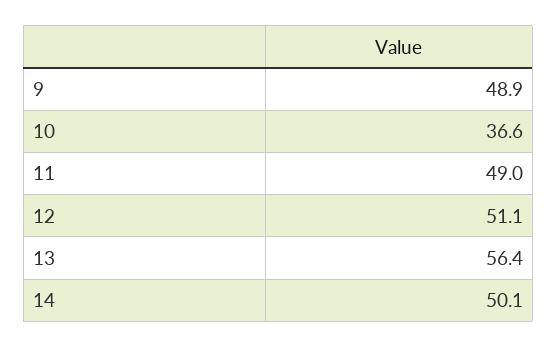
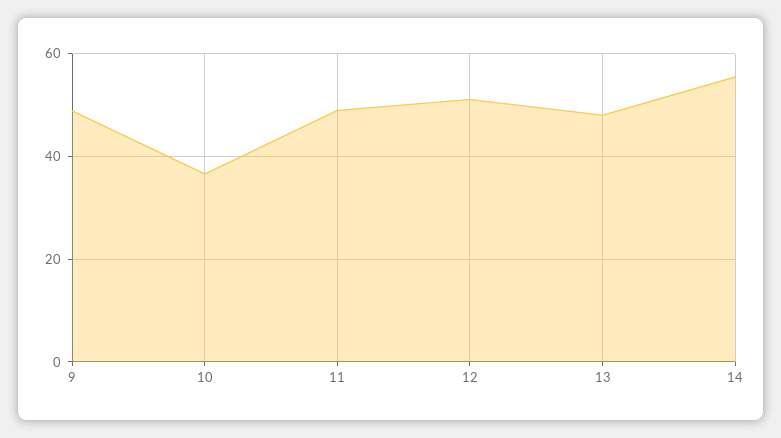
13: 56.4 -> 48
14: 50.1 -> 56

